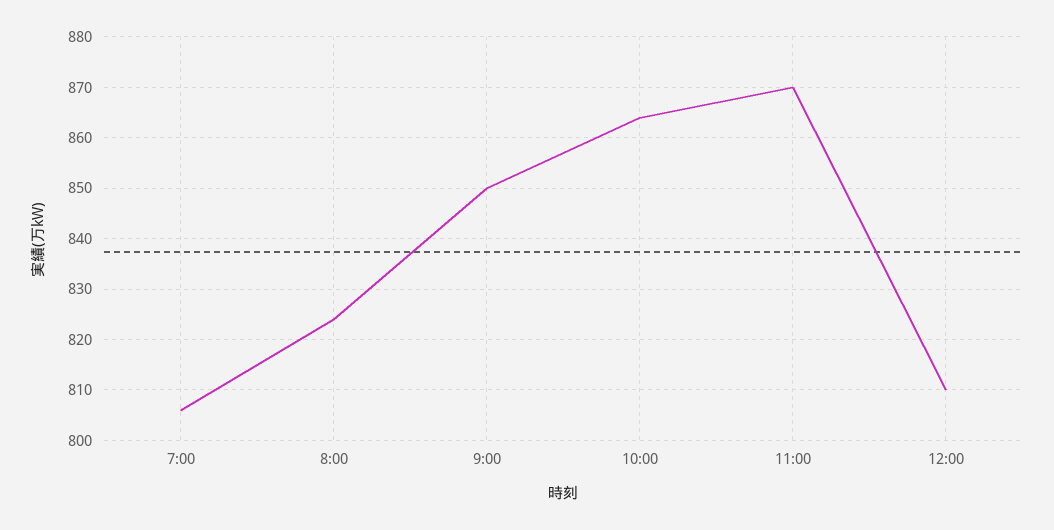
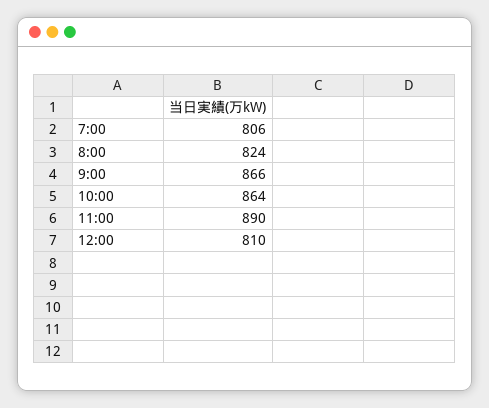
9:00: 850 -> 866
11:00: 870 -> 890

